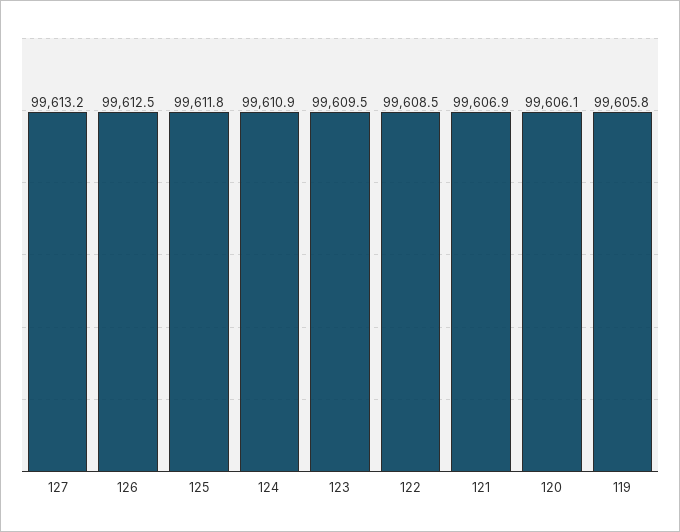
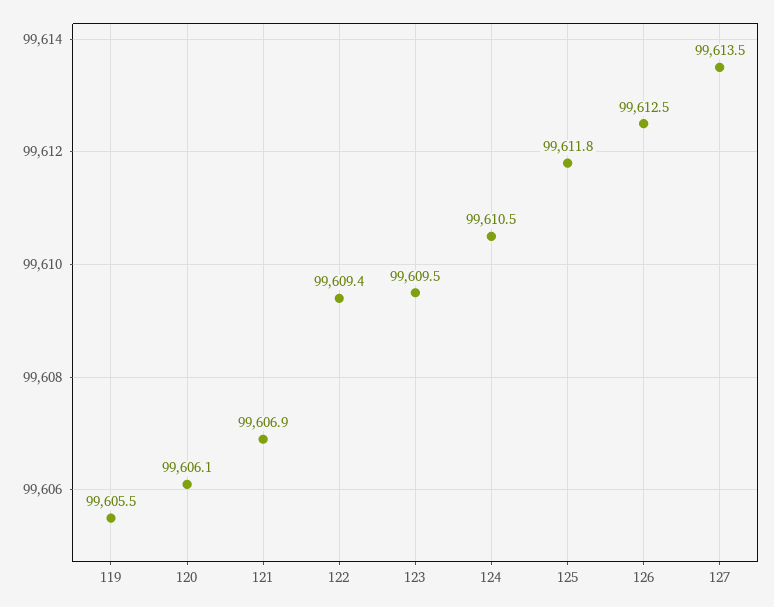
127: 99613.2 -> 99613.5
124: 99610.9 -> 99610.5
122: 99608.5 -> 99609.4
119: 99605.8 -> 99605.5

